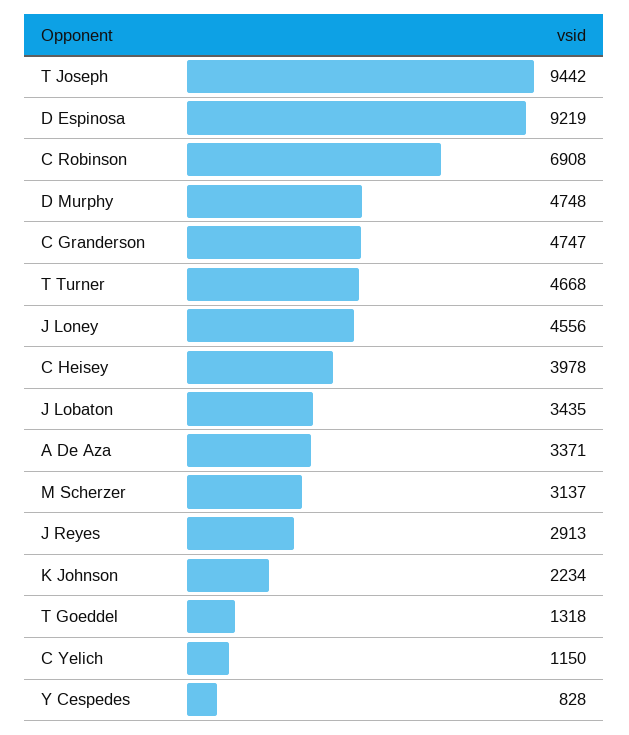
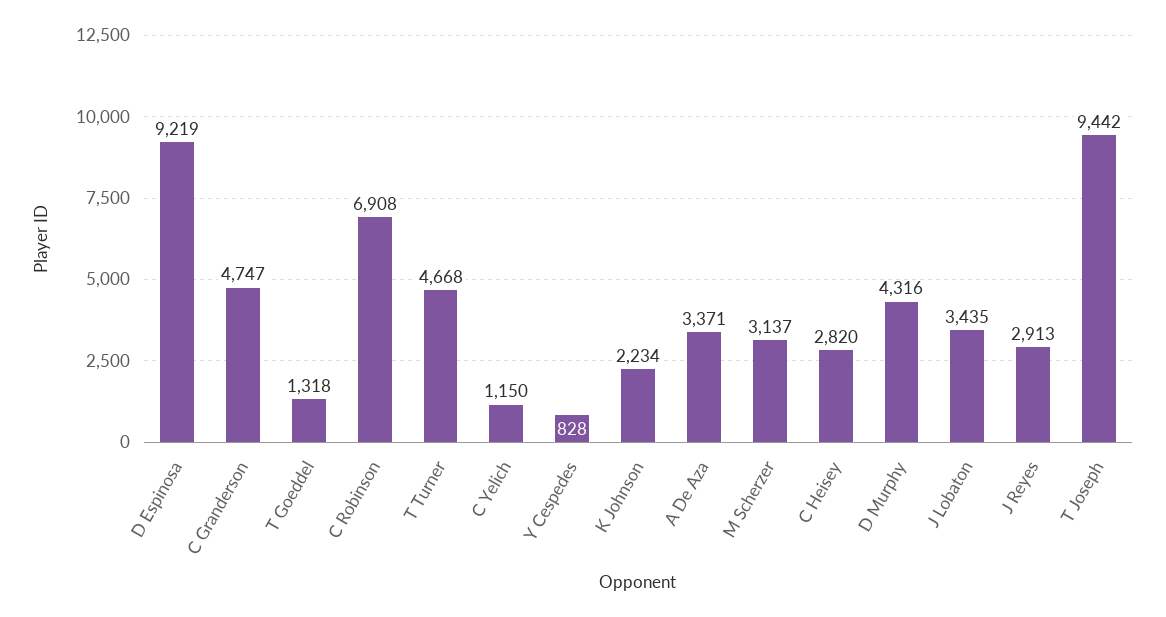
D Murphy: 4748 -> 4316
J Loney: 4556 -> none
C Heisey: 3978 -> 2820

